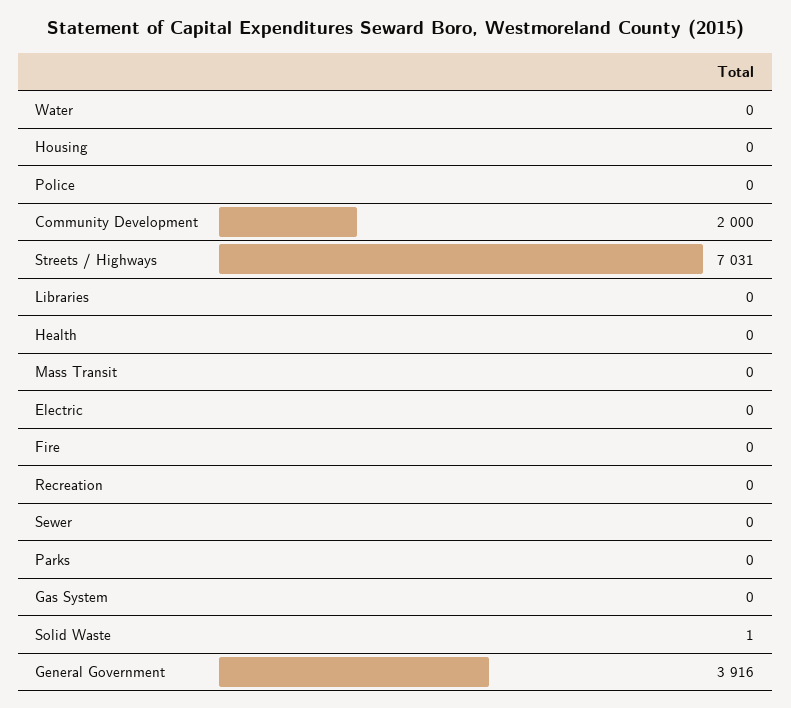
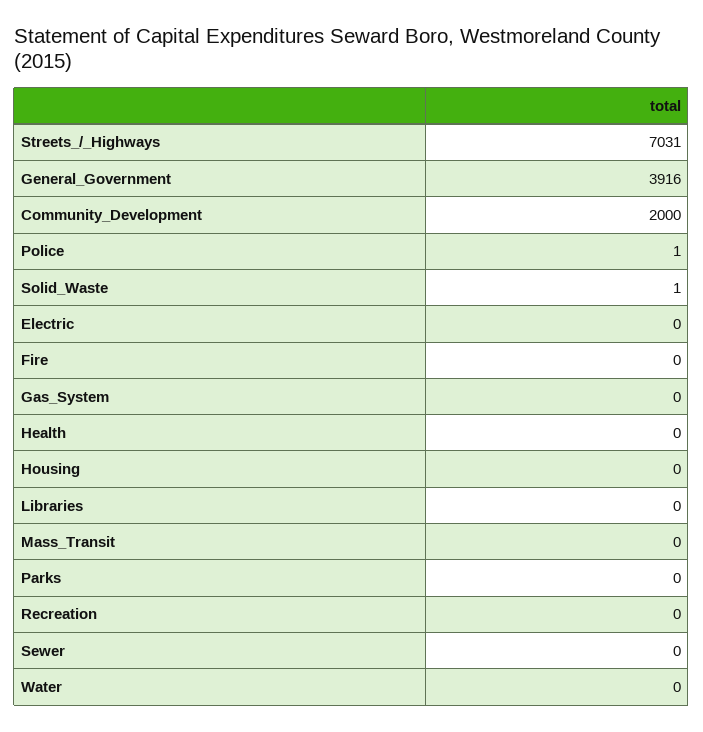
Police: 0 -> 1

